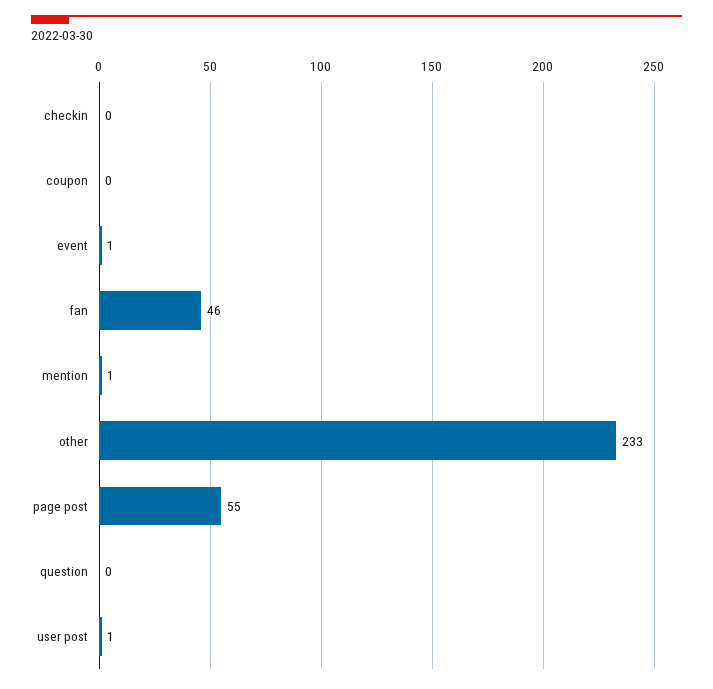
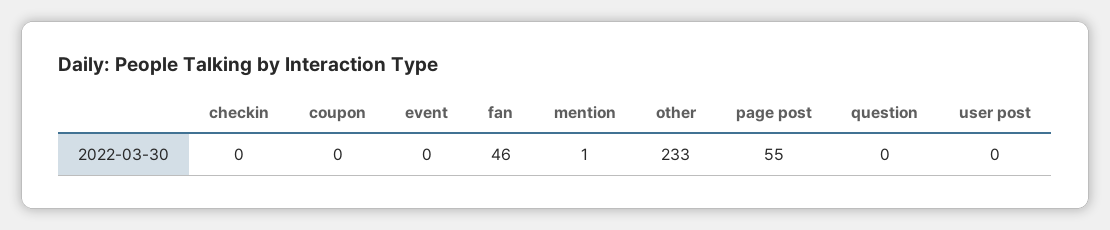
event: 1 -> 0
user post: 1 -> 0

